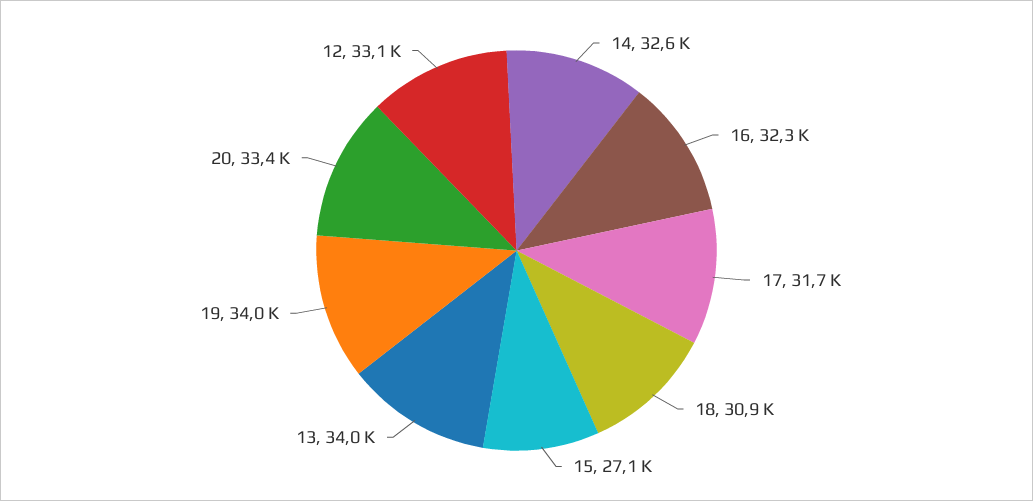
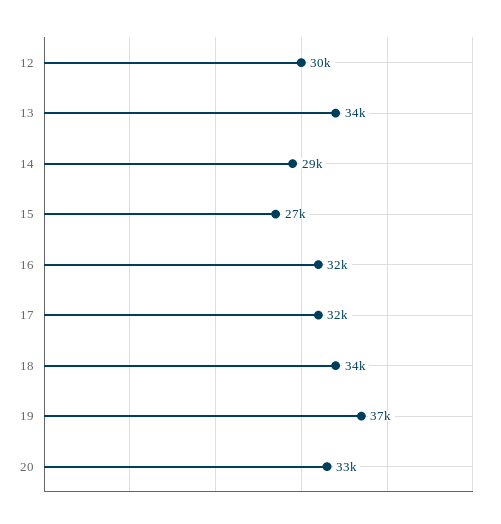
14: 32600 -> 29000
18: 30900 -> 34000
19: 34000 -> 37000
12: 33100 -> 30000

